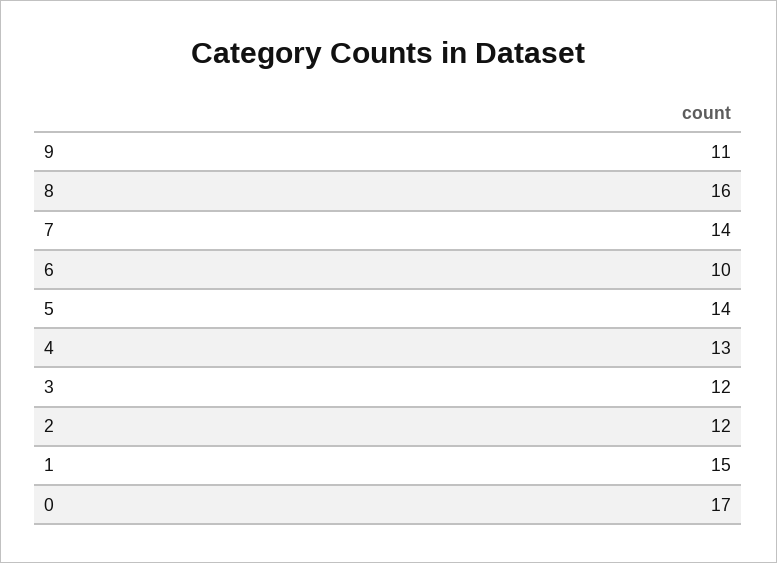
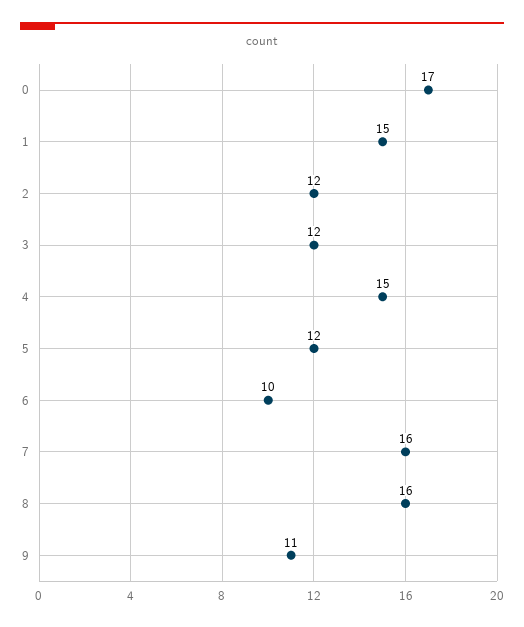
7: 14 -> 16
5: 14 -> 12
4: 13 -> 15

